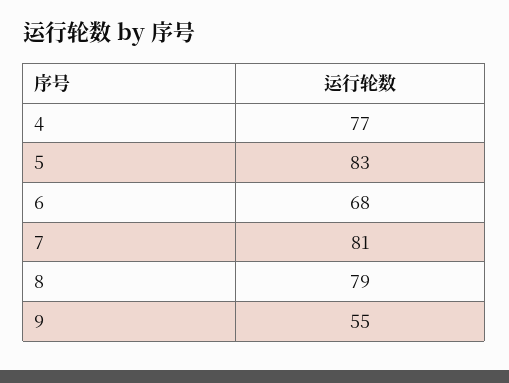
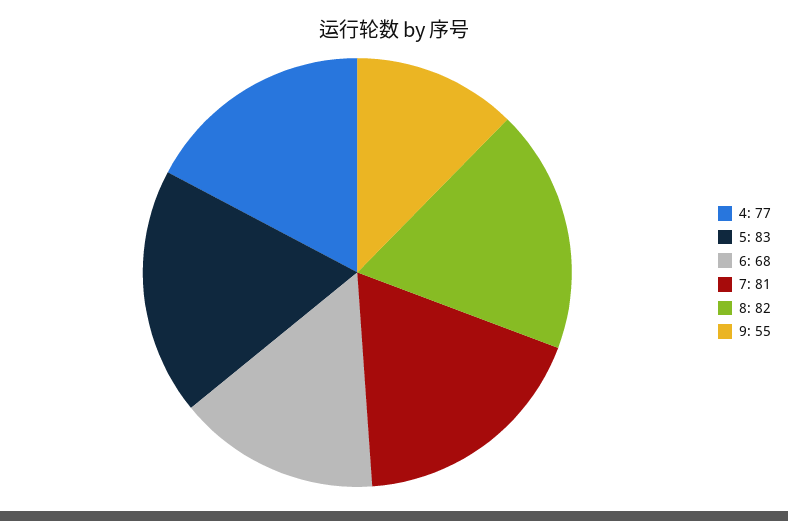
8: 79 -> 82

